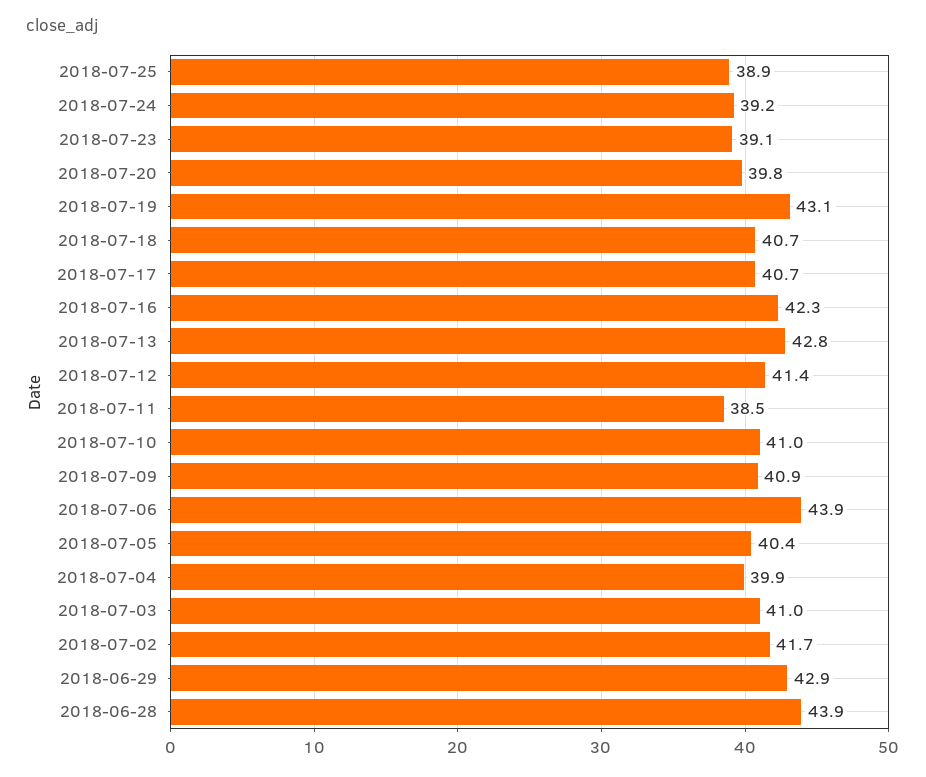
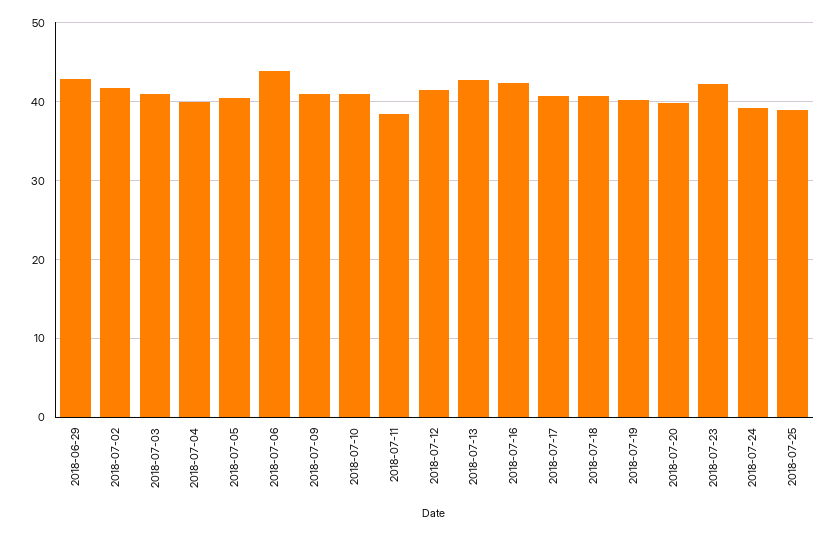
2018-07-23: 39.1 -> 42
2018-07-19: 43.1 -> 40
2018-06-28: 43.9 -> none

